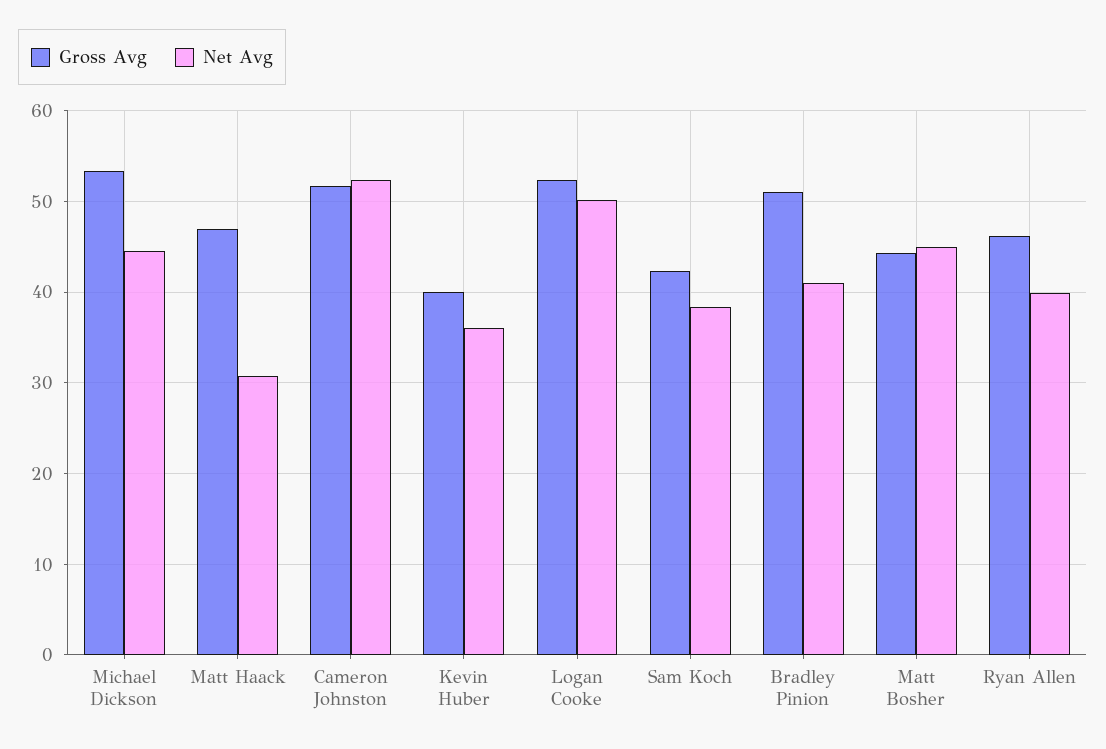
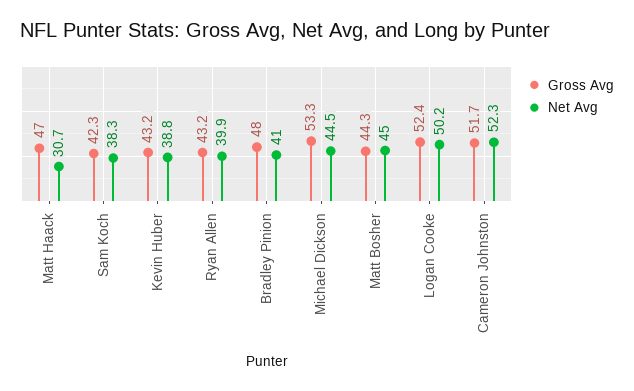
Gross Avg, Kevin Huber: 40 -> 43.2
Net Avg, Kevin Huber: 36 -> 38.8
Gross Avg, Bradley Pinion: 51 -> 48
Gross Avg, Ryan Allen: 46 -> 43.2

